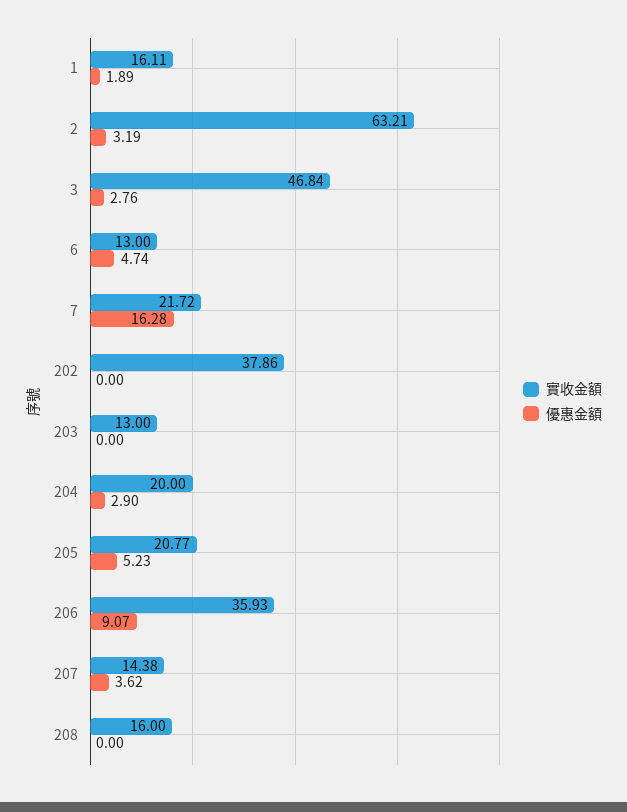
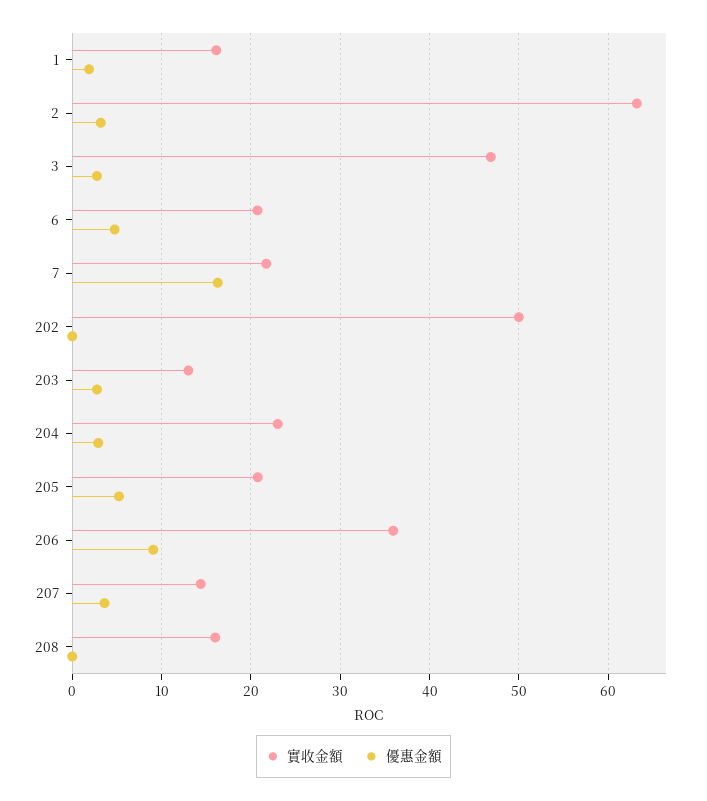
實收金額, 6: 13 -> 21
實收金額, 202: 37.86 -> 50
優惠金額, 203: 0 -> 3
實收金額, 204: 20 -> 23

